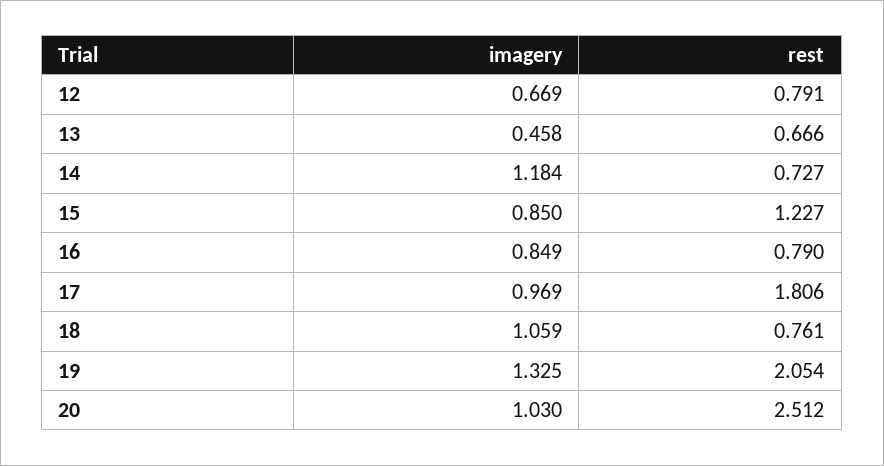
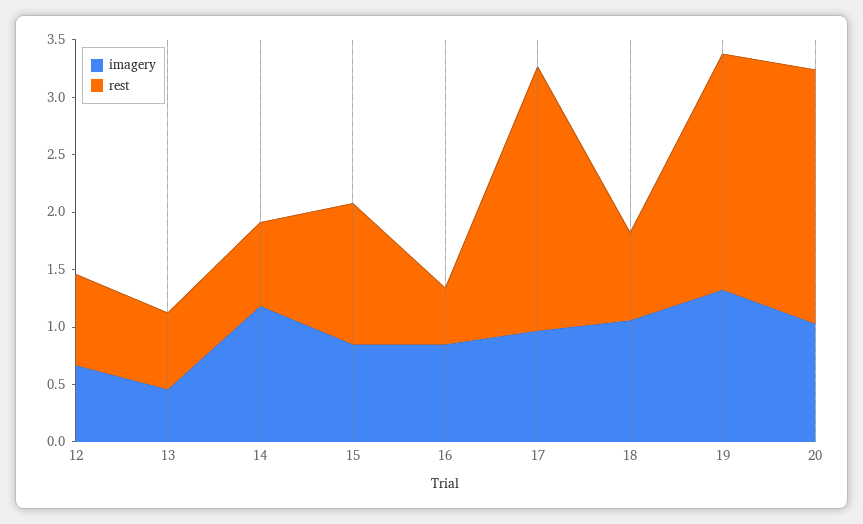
rest, 16: 0.79 -> 0.5
rest, 17: 1.806 -> 2.3
rest, 20: 2.512 -> 2.2

